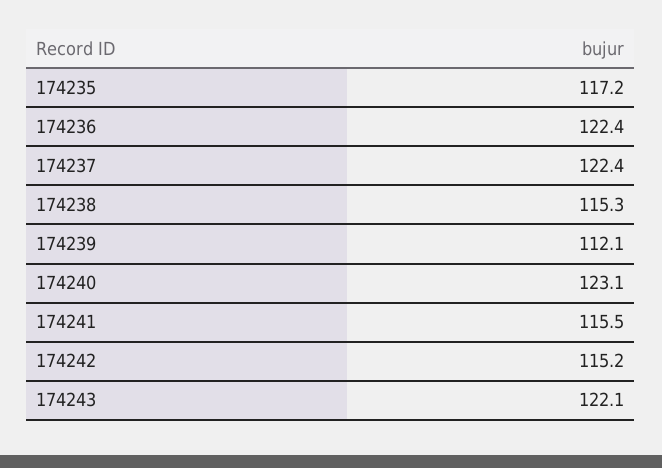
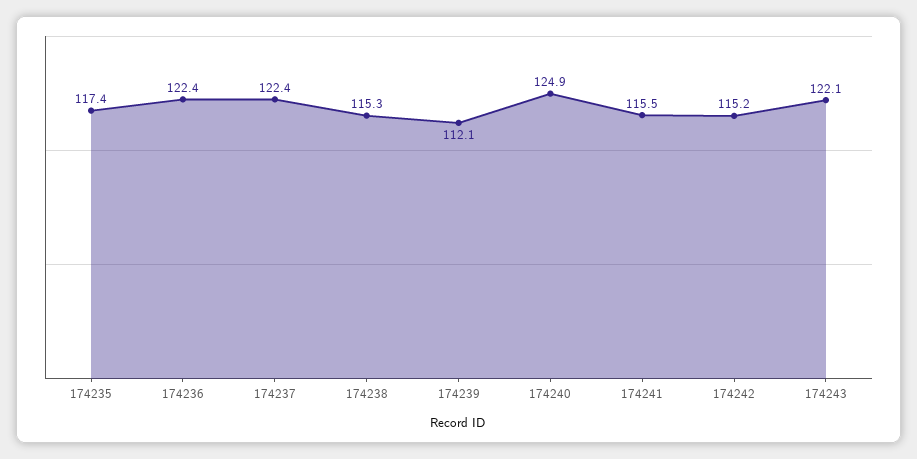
174235: 117.2 -> 117.4
174240: 123.1 -> 124.9

